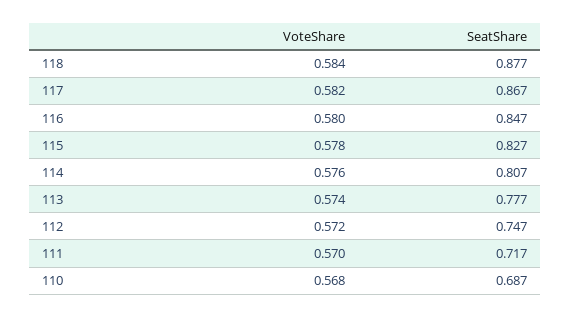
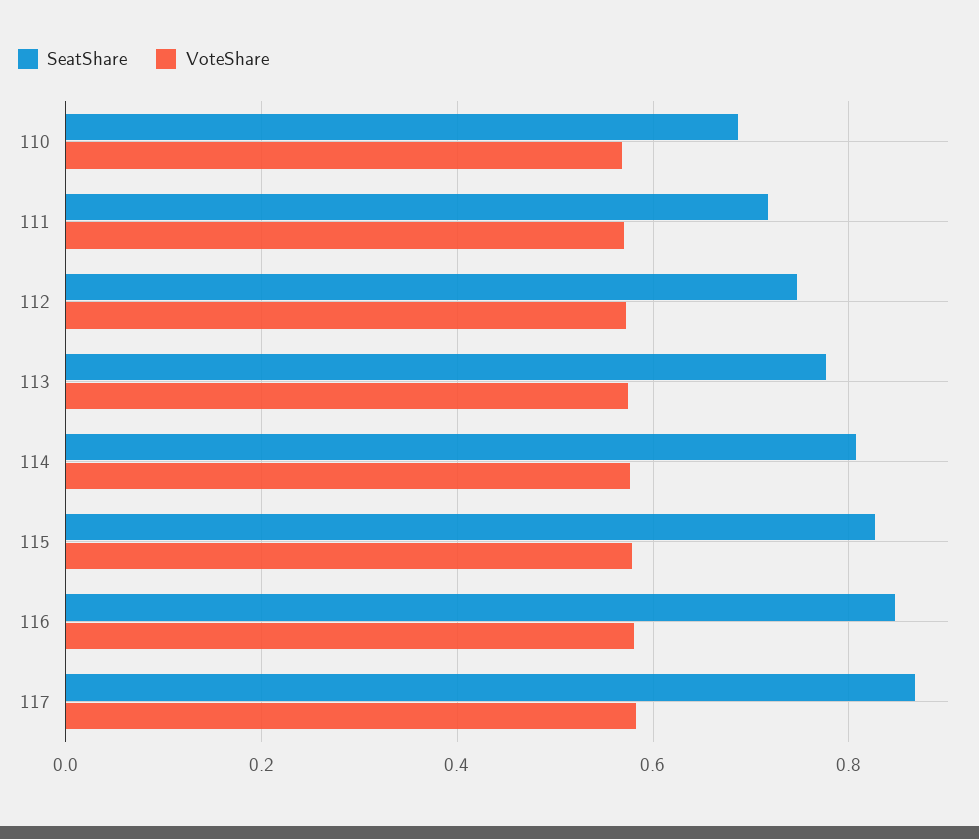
VoteShare, 118: 0.584 -> none
SeatShare, 118: 0.877 -> none

